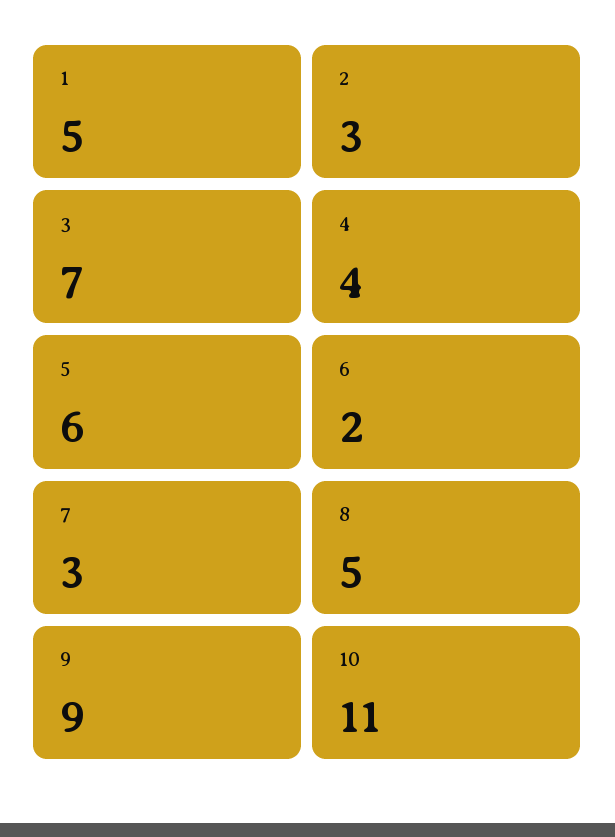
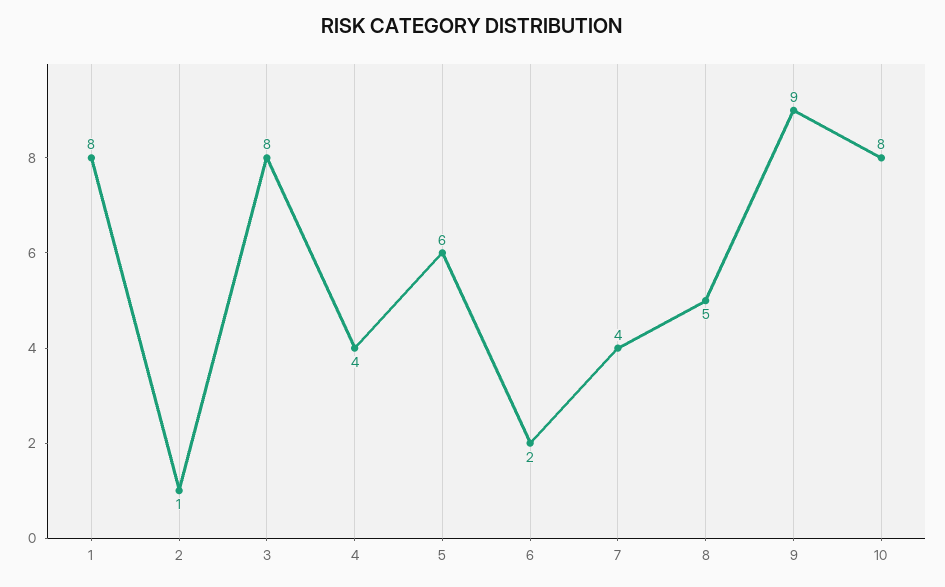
1: 5 -> 8
2: 3 -> 1
3: 7 -> 8
7: 3 -> 4
10: 11 -> 8

